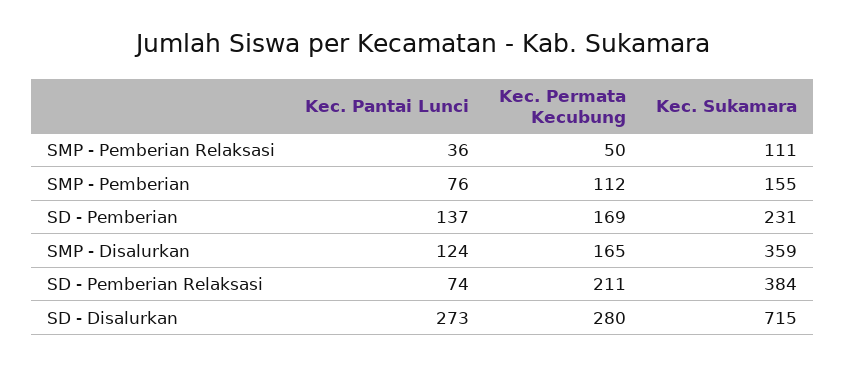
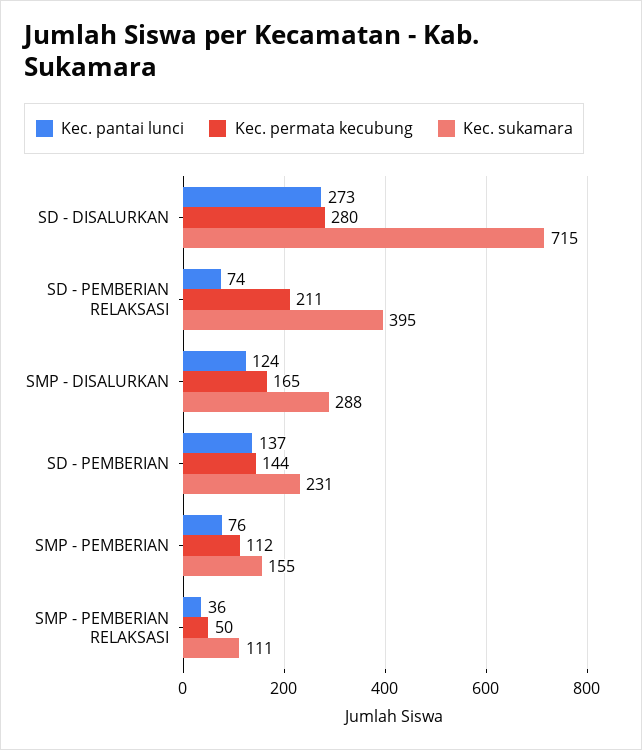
Kec. Permata Kecubung, SD - Pemberian: 169 -> 144
Kec. Sukamara, SMP - Disalurkan: 359 -> 288
Kec. Sukamara, SD - Pemberian Relaksasi: 384 -> 395

